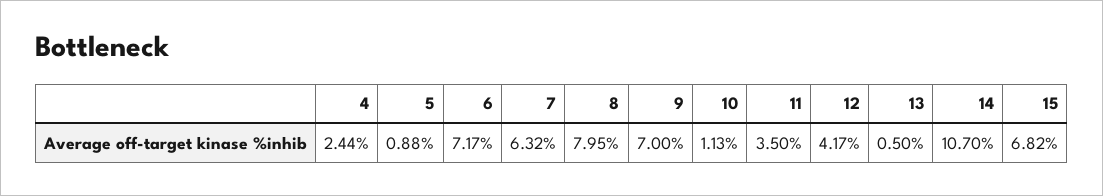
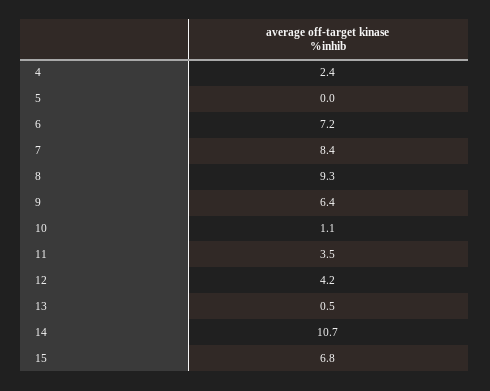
5: 0.88 -> 0
7: 6.32 -> 8.4
8: 7.95 -> 9.3
9: 7 -> 6.4

